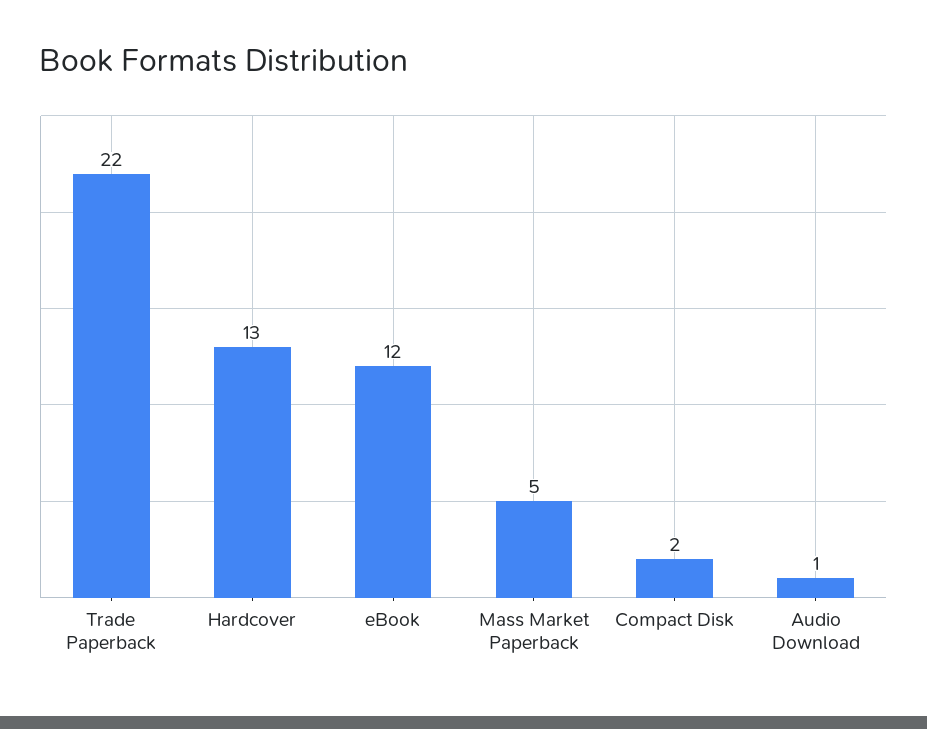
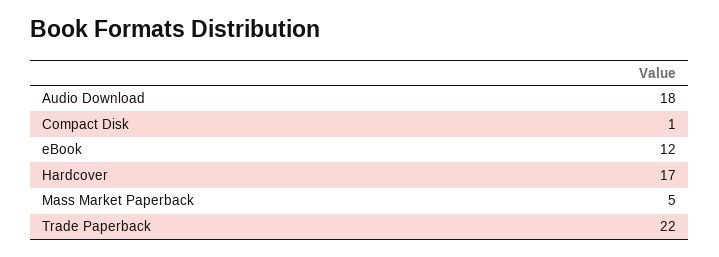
Hardcover: 13 -> 17
Compact Disk: 2 -> 1
Audio Download: 1 -> 18

